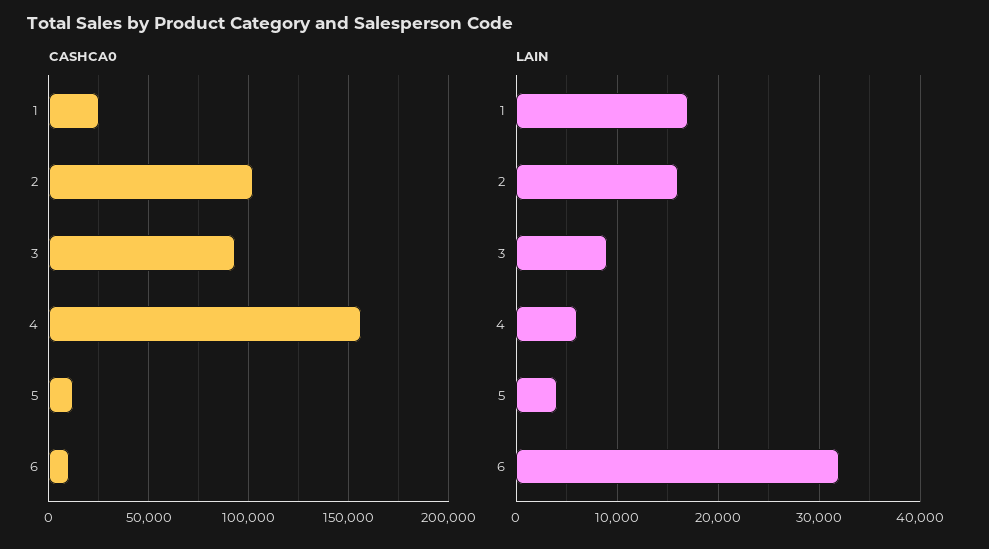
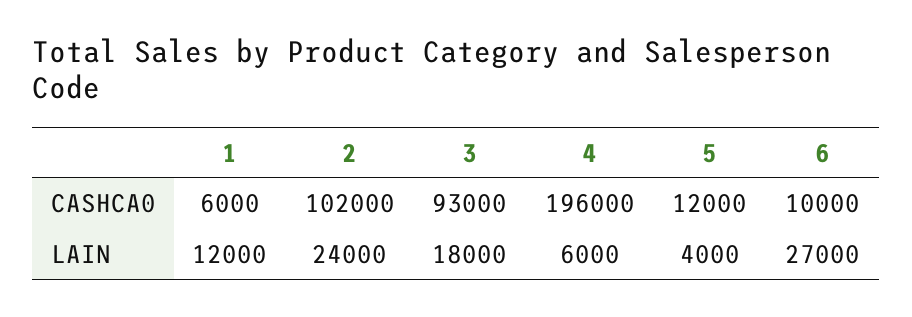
CASHCA0, 1: 25000 -> 6000
CASHCA0, 4: 155000 -> 196000
LAIN, 1: 17000 -> 12000
LAIN, 2: 16000 -> 24000
LAIN, 3: 9000 -> 18000
LAIN, 6: 32000 -> 27000

